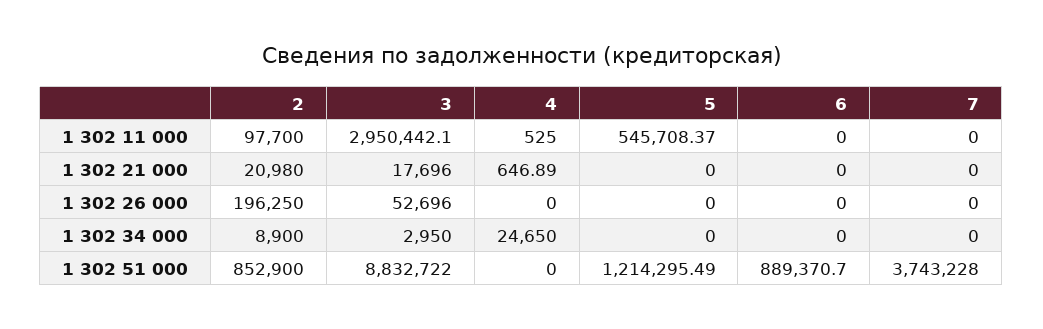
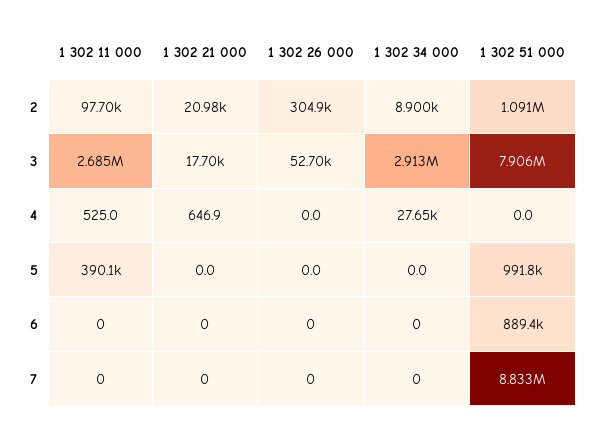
3, 1 302 11 000: 2950442.1 -> 2685000
5, 1 302 11 000: 545708.37 -> 390100
2, 1 302 26 000: 196250 -> 304900
3, 1 302 34 000: 2950 -> 2913000
4, 1 302 34 000: 24650 -> 27650
2, 1 302 51 000: 852900 -> 1091000
3, 1 302 51 000: 8832722 -> 7906000
5, 1 302 51 000: 1214295.49 -> 991800
7, 1 302 51 000: 3743228 -> 8833000

